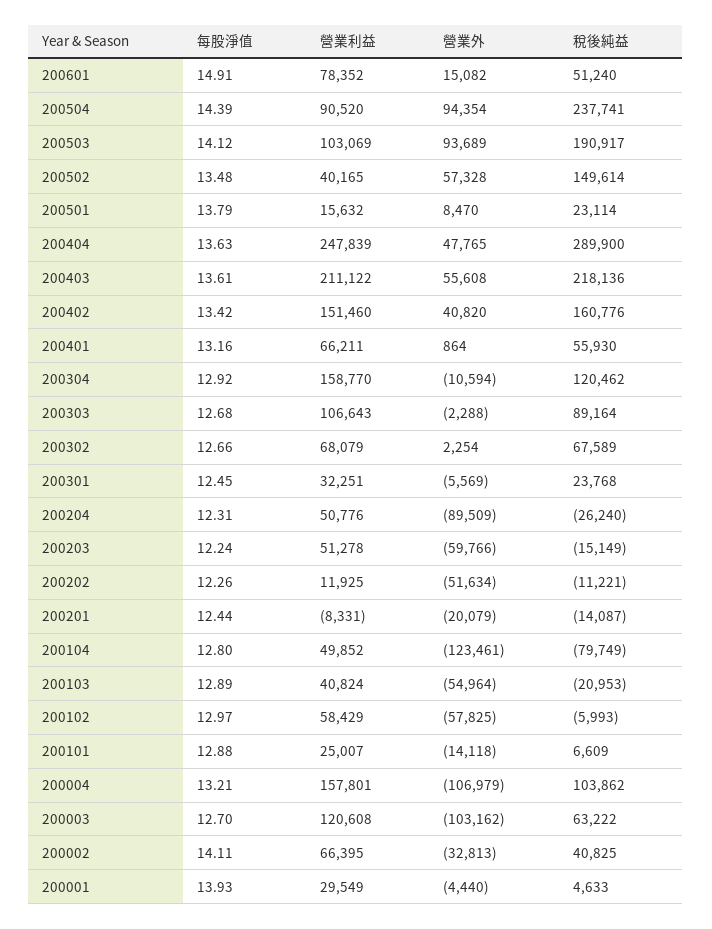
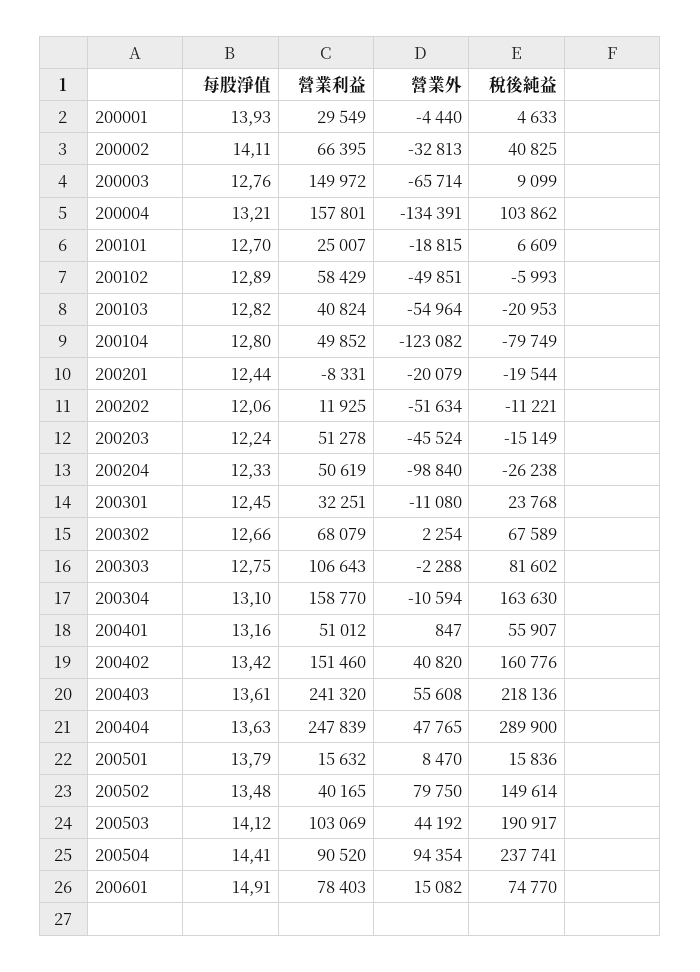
營業利益, 200601: 78352 -> 78403
稅後純益, 200601: 51240 -> 74770
每股淨值, 200504: 14.39 -> 14.41
營業外, 200503: 93689 -> 44192
營業外, 200502: 57328 -> 79750
稅後純益, 200501: 23114 -> 15836
營業利益, 200403: 211122 -> 241320
營業利益, 200401: 66211 -> 51012
營業外, 200401: 864 -> 847
稅後純益, 200401: 55930 -> 55907
每股淨值, 200304: 12.92 -> 13.1
稅後純益, 200304: 120462 -> 163630
每股淨值, 200303: 12.68 -> 12.75
稅後純益, 200303: 89164 -> 81602
營業外, 200301: -5569 -> -11080
每股淨值, 200204: 12.31 -> 12.33
營業利益, 200204: 50776 -> 50619
營業外, 200204: -89509 -> -98840
稅後純益, 200204: -26240 -> -26238
營業外, 200203: -59766 -> -45524
每股淨值, 200202: 12.26 -> 12.06
稅後純益, 200201: -14087 -> -19544
營業外, 200104: -123461 -> -123082
每股淨值, 200103: 12.89 -> 12.82
每股淨值, 200102: 12.97 -> 12.89
營業外, 200102: -57825 -> -49851
每股淨值, 200101: 12.88 -> 12.7
營業外, 200101: -14118 -> -18815
營業外, 200004: -106979 -> -134391
每股淨值, 200003: 12.7 -> 12.76
營業利益, 200003: 120608 -> 149972
營業外, 200003: -103162 -> -65714
稅後純益, 200003: 63222 -> 9099

